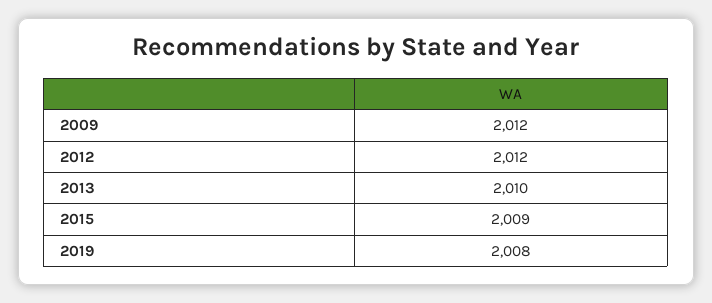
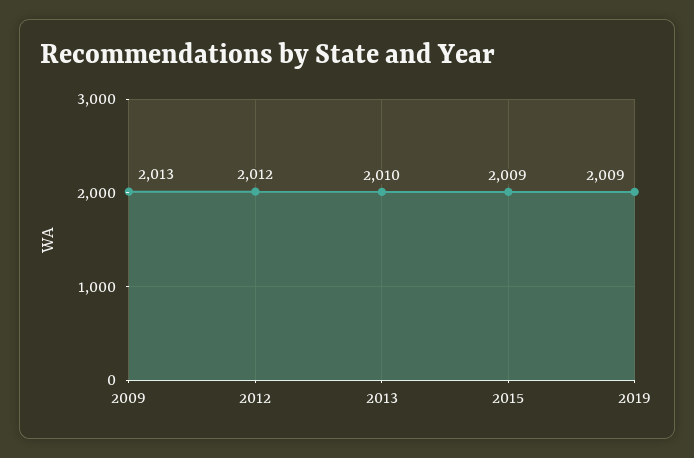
2009: 2012 -> 2013
2019: 2008 -> 2009

